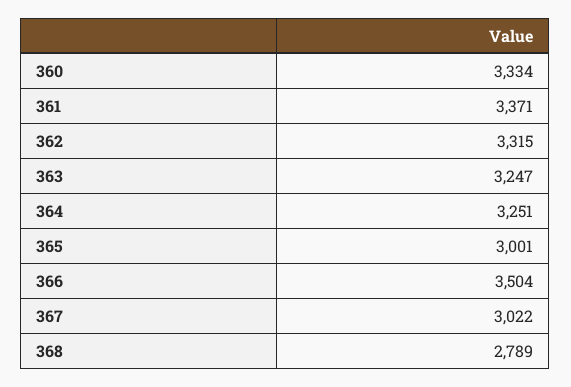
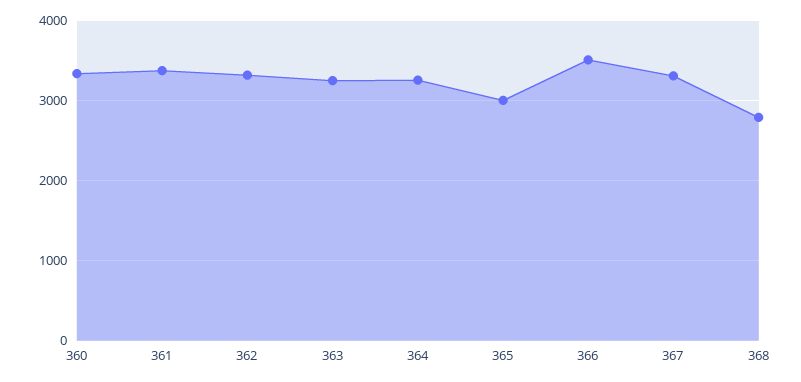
367: 3022 -> 3300

